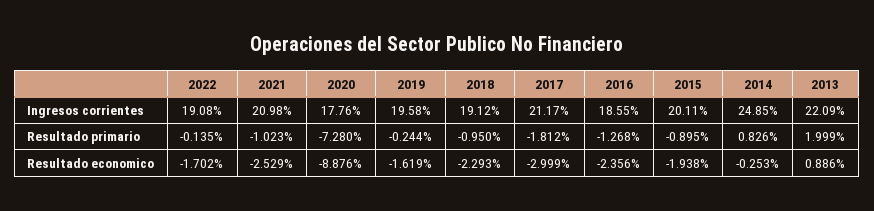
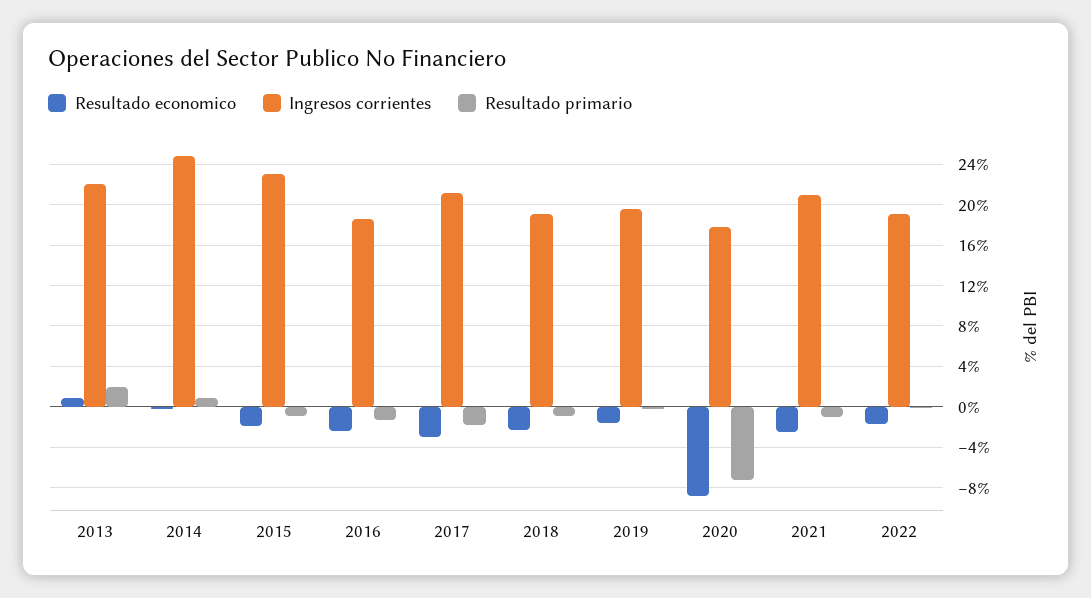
Ingresos corrientes, 2015: 20.11 -> 23

